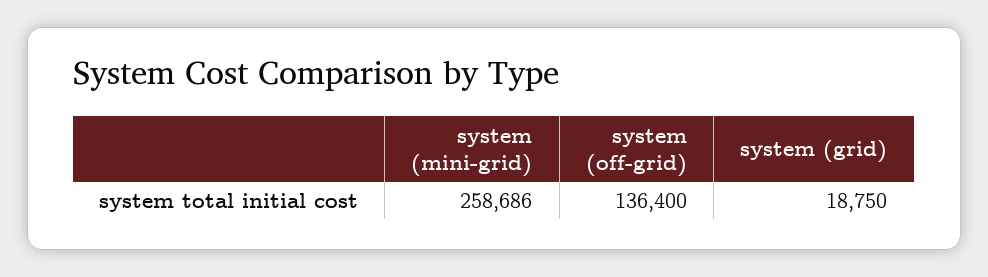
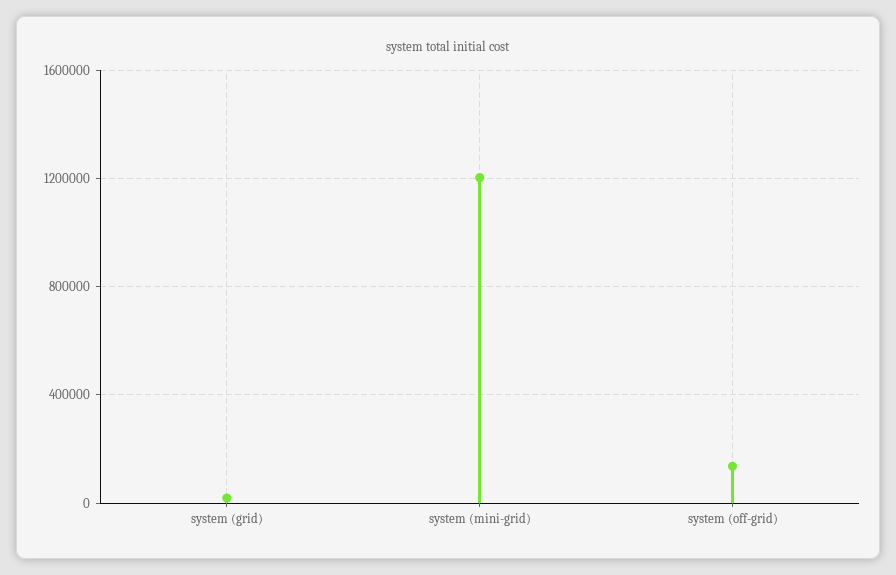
system (mini-grid): 258686 -> 1200000

